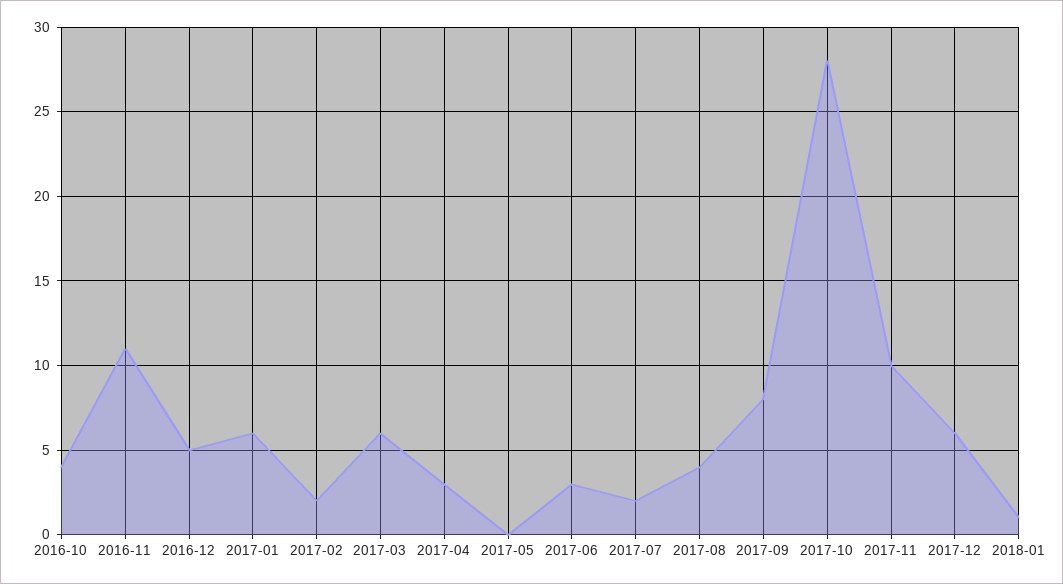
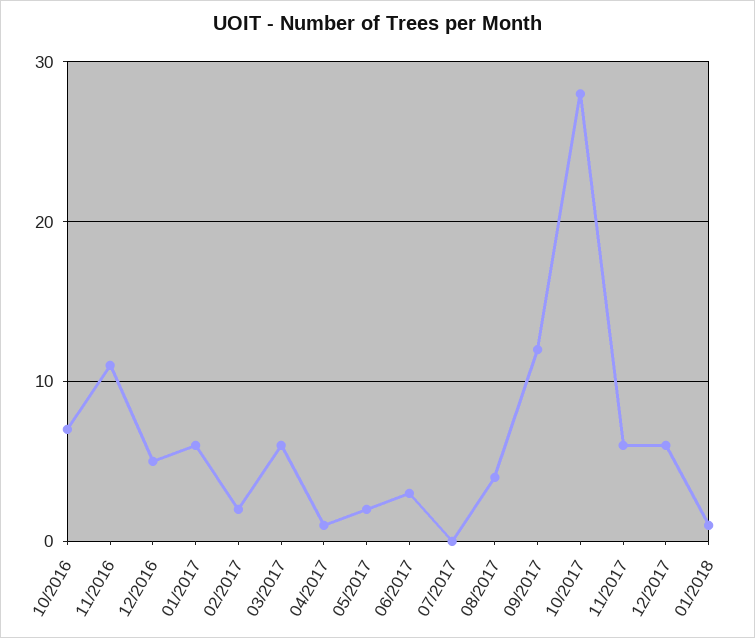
2016-10: 4 -> 7
2017-04: 3 -> 1
2017-05: 0 -> 2
2017-07: 2 -> 0
2017-09: 8 -> 12
2017-11: 10 -> 6

